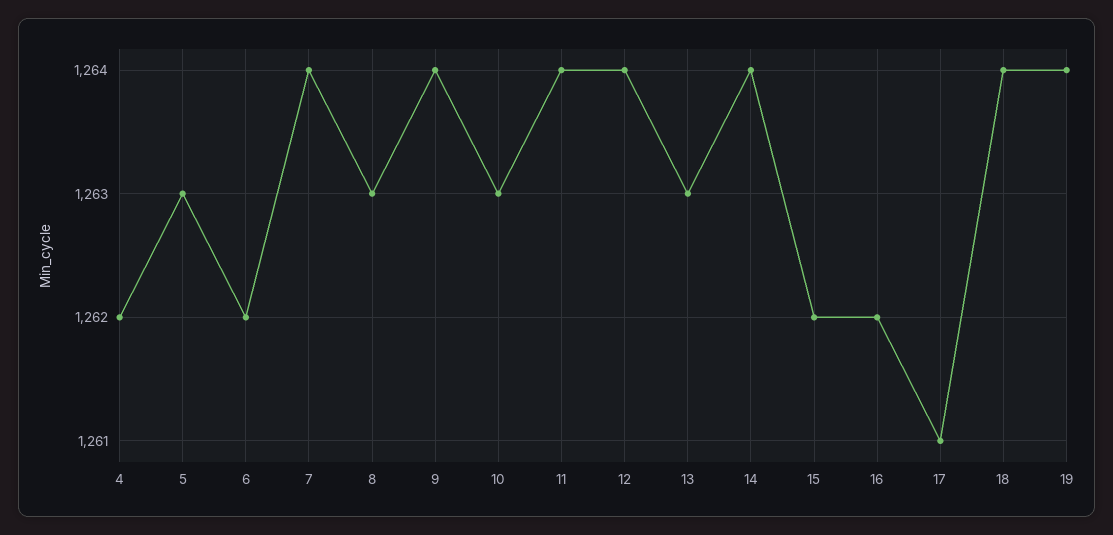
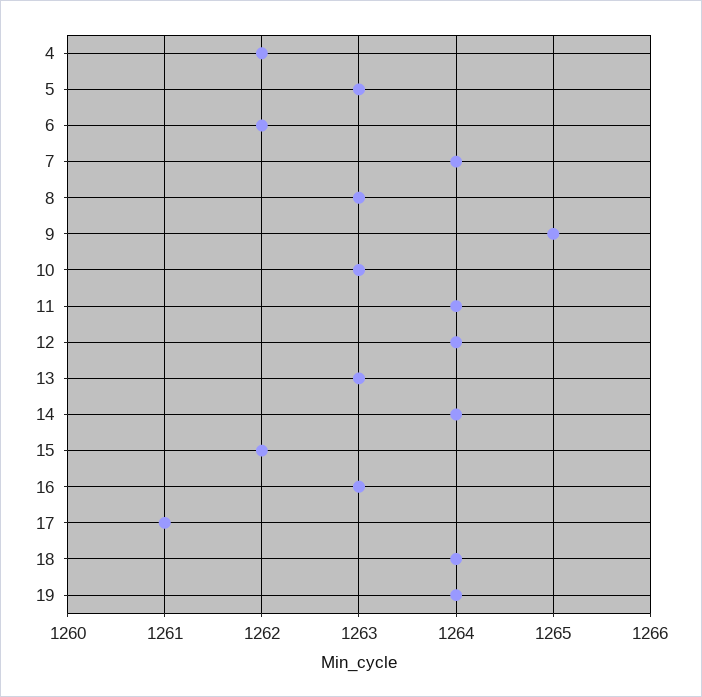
9: 1264 -> 1265
16: 1262 -> 1263

